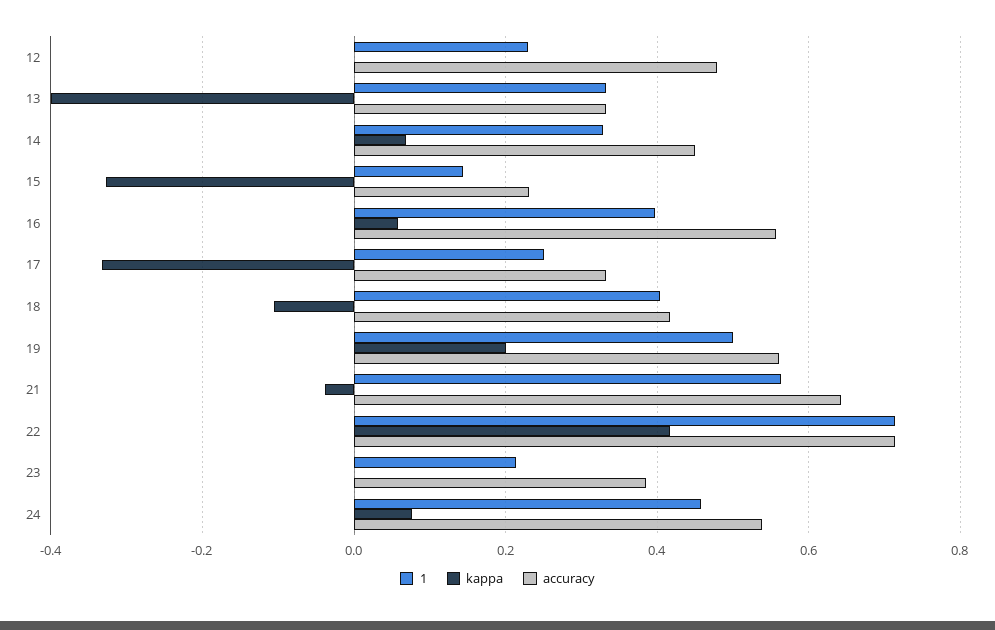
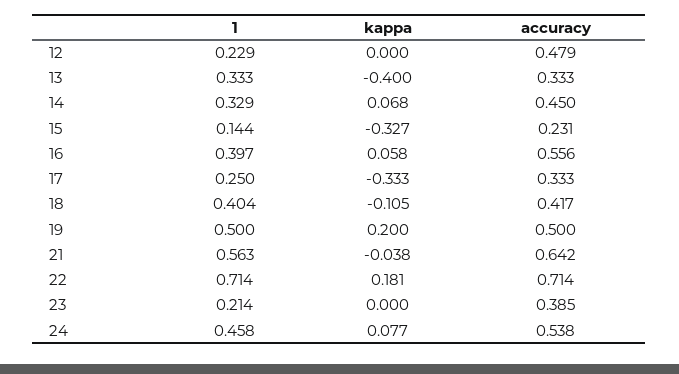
accuracy, 19: 0.56 -> 0.5
kappa, 22: 0.42 -> 0.181

